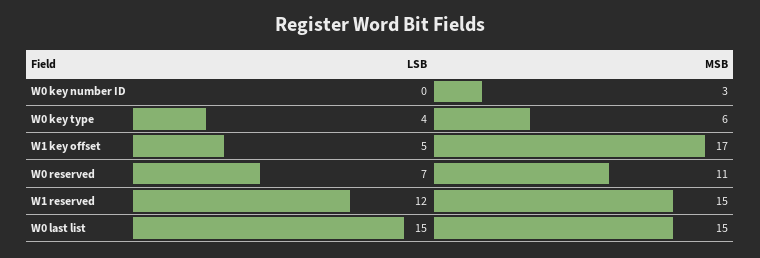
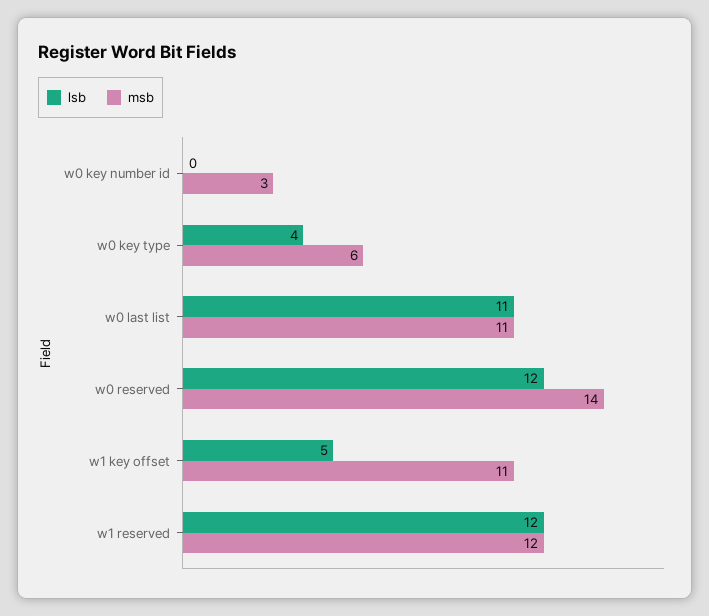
MSB, W1 key offset: 17 -> 11
LSB, W0 reserved: 7 -> 12
MSB, W0 reserved: 11 -> 14
MSB, W1 reserved: 15 -> 12
LSB, W0 last list: 15 -> 11
MSB, W0 last list: 15 -> 11

